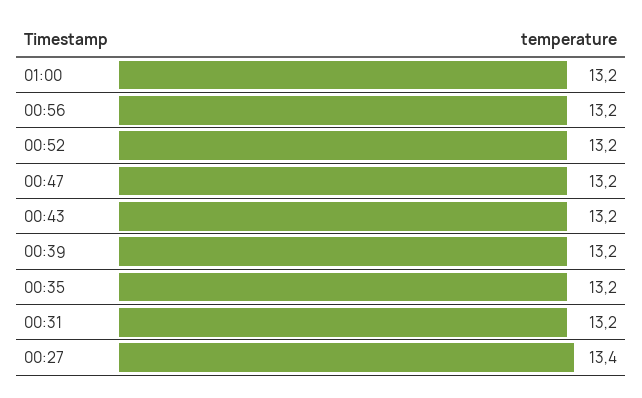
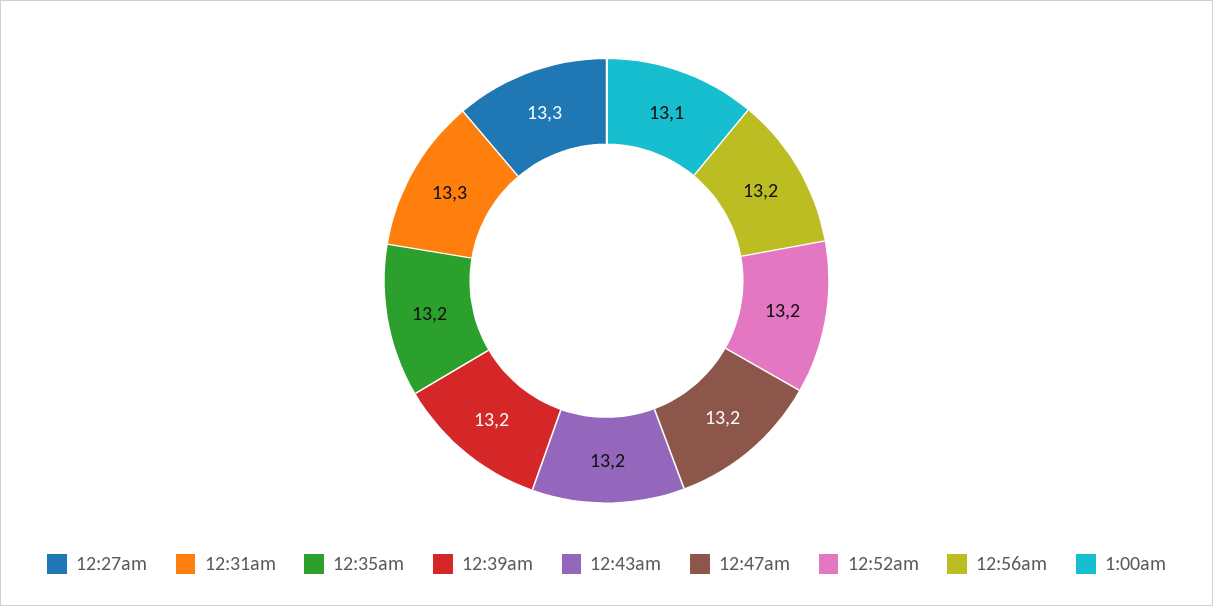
01:00: 13.2 -> 13.1
00:31: 13.2 -> 13.3
00:27: 13.4 -> 13.3

